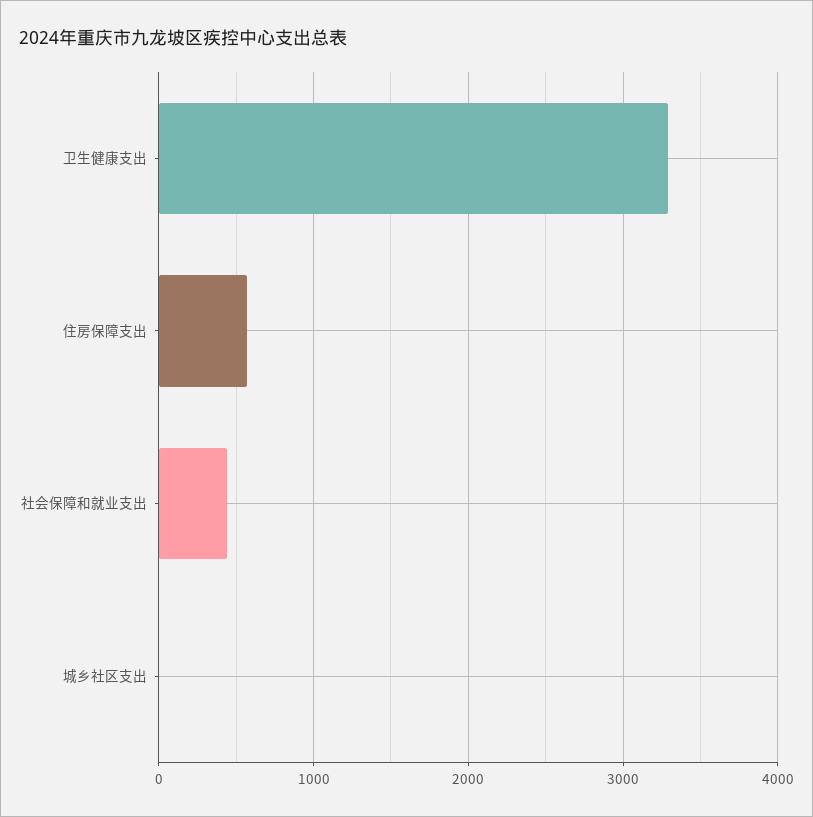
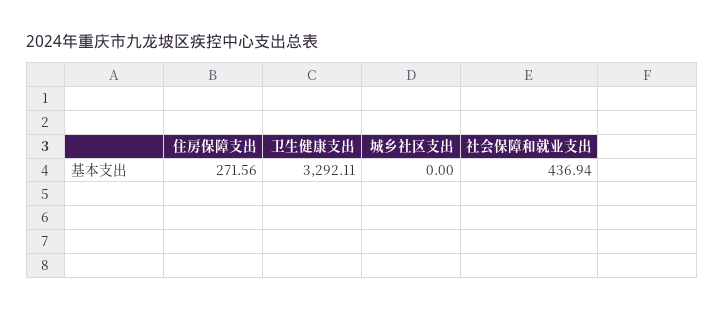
住房保障支出: 600 -> 271.56

